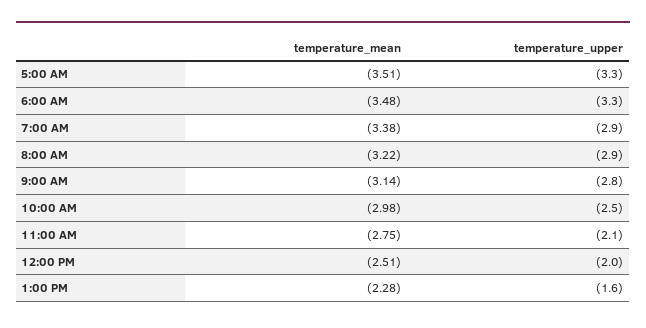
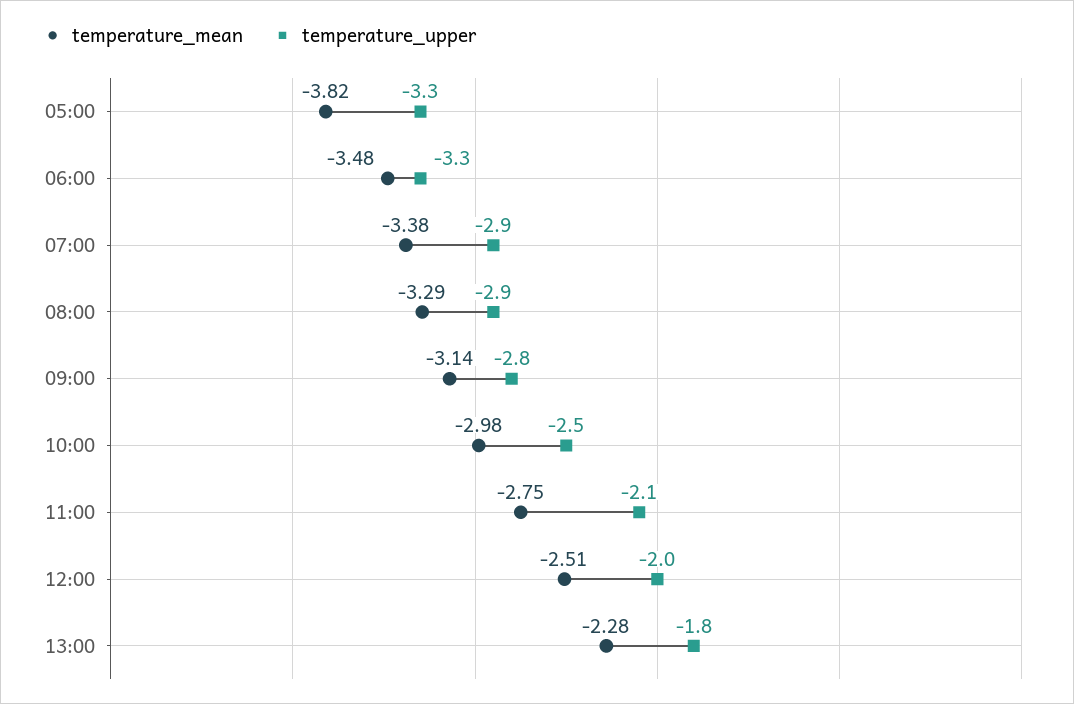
temperature_mean, 5:00 AM: -3.51 -> -3.82
temperature_mean, 8:00 AM: -3.22 -> -3.29
temperature_upper, 1:00 PM: -1.6 -> -1.8

